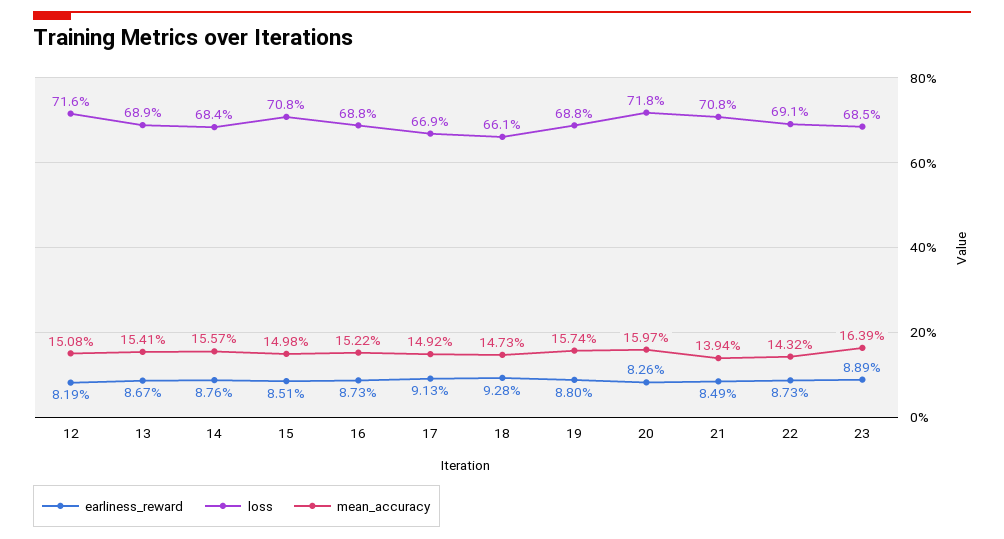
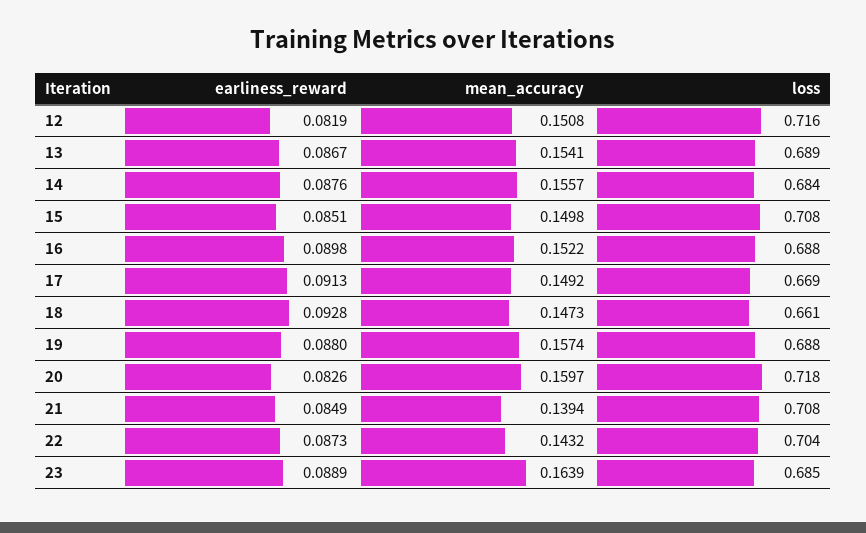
earliness_reward, 16: 0.0873 -> 0.0898
loss, 22: 0.691 -> 0.704

